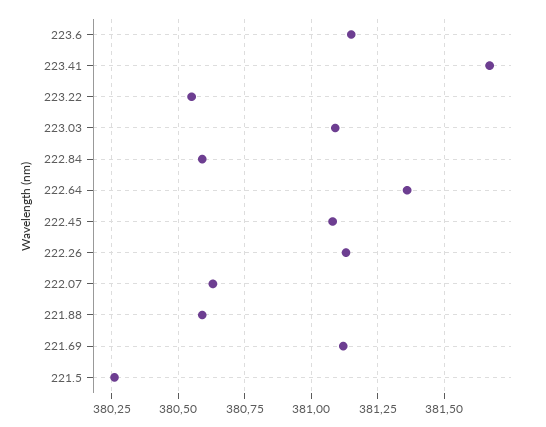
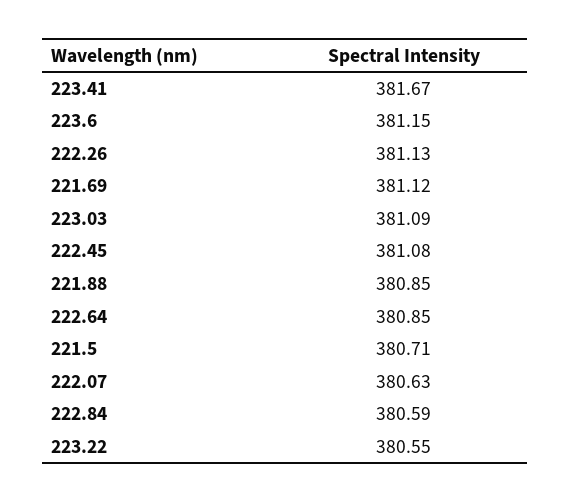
222.64: 381.35 -> 380.85
221.88: 380.6 -> 380.85
221.5: 380.25 -> 380.71

